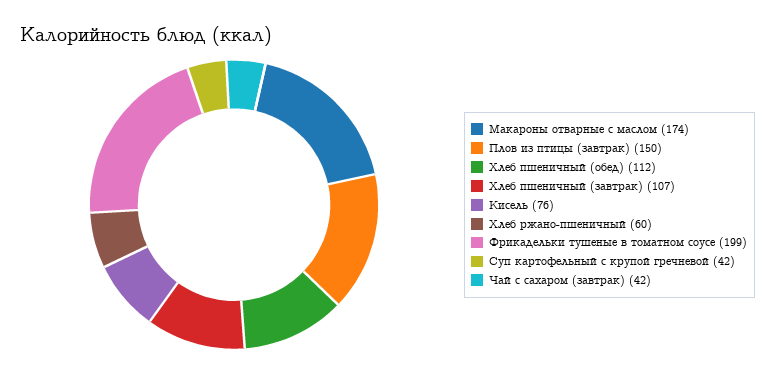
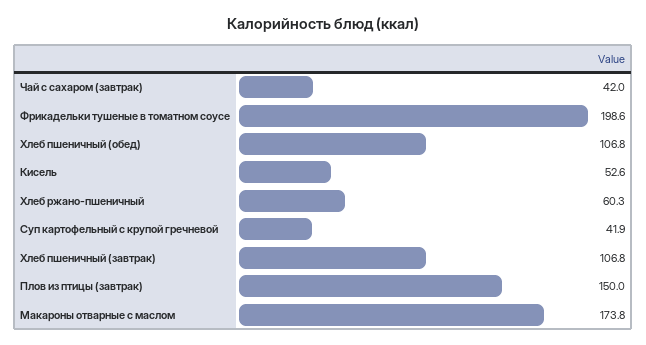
Хлеб пшеничный (обед): 112 -> 106.8
Кисель: 76 -> 52.6

